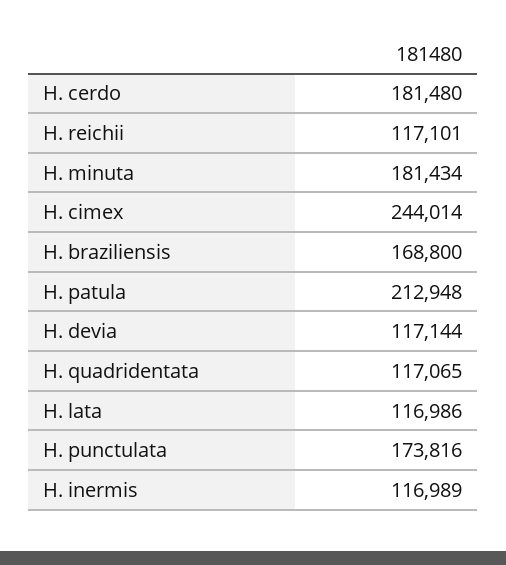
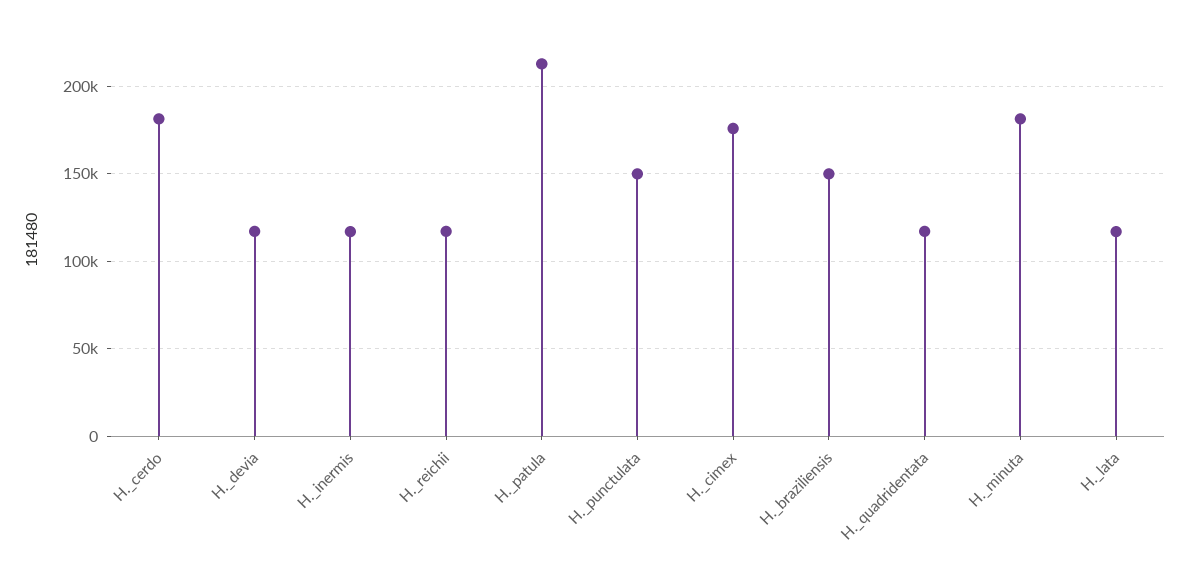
H. cimex: 244014 -> 175000
H. braziliensis: 168800 -> 150000
H. punctulata: 173816 -> 150000

